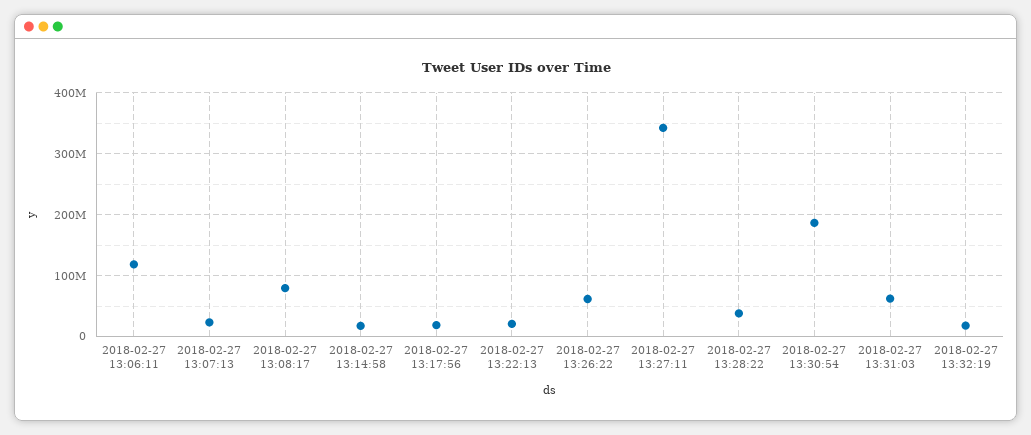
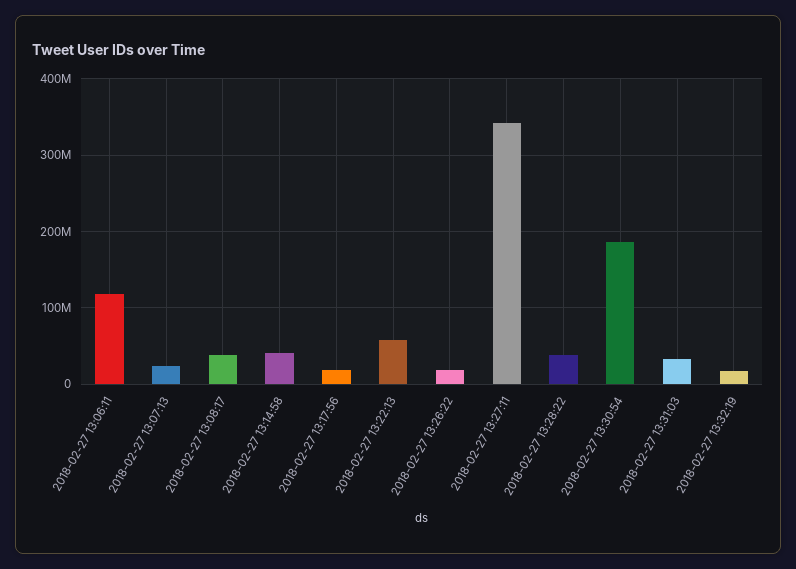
2018-02-27 13:08:17: 80000000 -> 40000000
2018-02-27 13:14:58: 20000000 -> 40000000
2018-02-27 13:22:13: 20000000 -> 60000000
2018-02-27 13:26:22: 60000000 -> 20000000
2018-02-27 13:31:03: 60000000 -> 30000000

